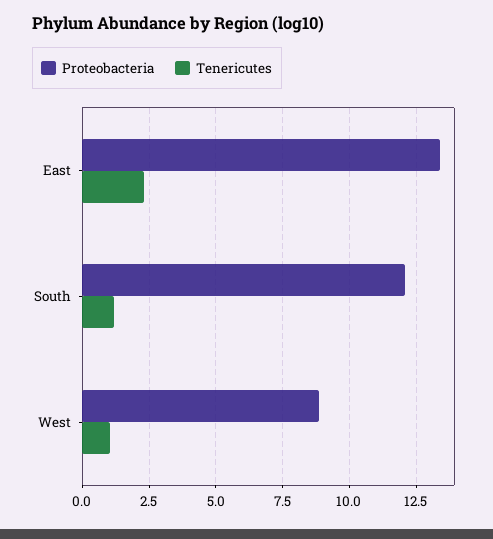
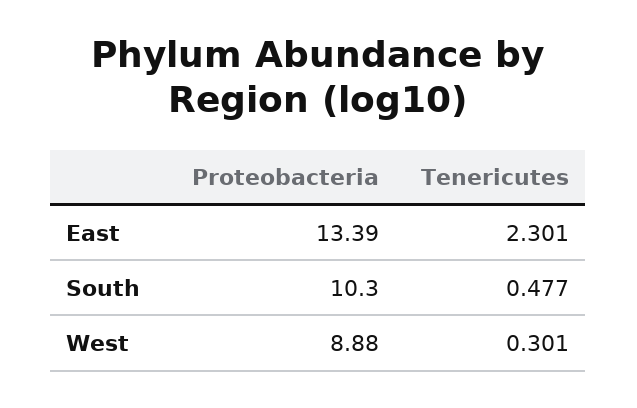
Proteobacteria, South: 12 -> 10.3
Tenericutes, South: 1.25 -> 0.477
Tenericutes, West: 1 -> 0.301

